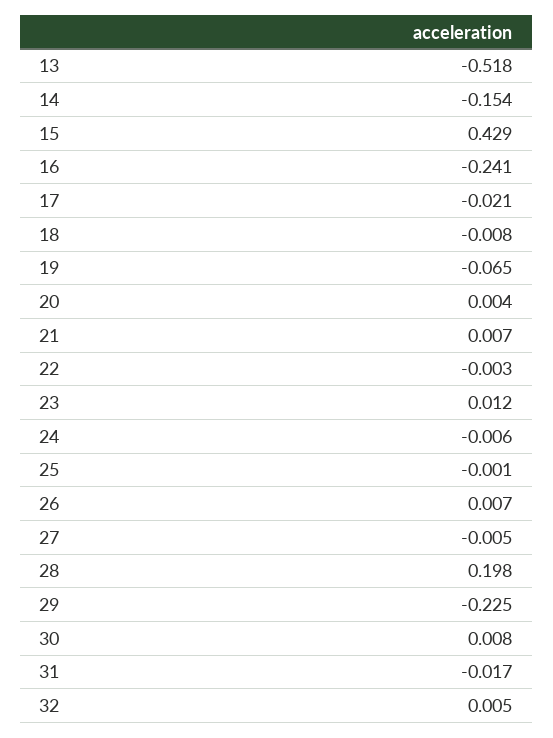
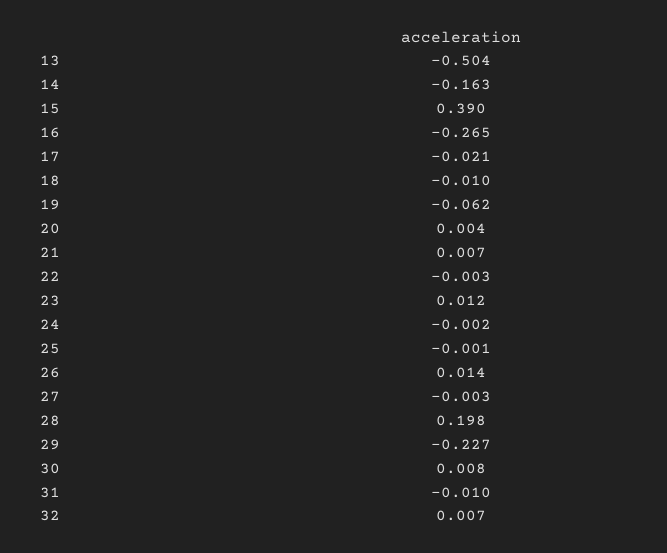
13: -0.518 -> -0.504
14: -0.154 -> -0.163
15: 0.429 -> 0.39
16: -0.241 -> -0.265
18: -0.008 -> -0.01
19: -0.065 -> -0.062
24: -0.006 -> -0.002
26: 0.007 -> 0.014
27: -0.005 -> -0.003
29: -0.225 -> -0.227
31: -0.017 -> -0.01
32: 0.005 -> 0.007

